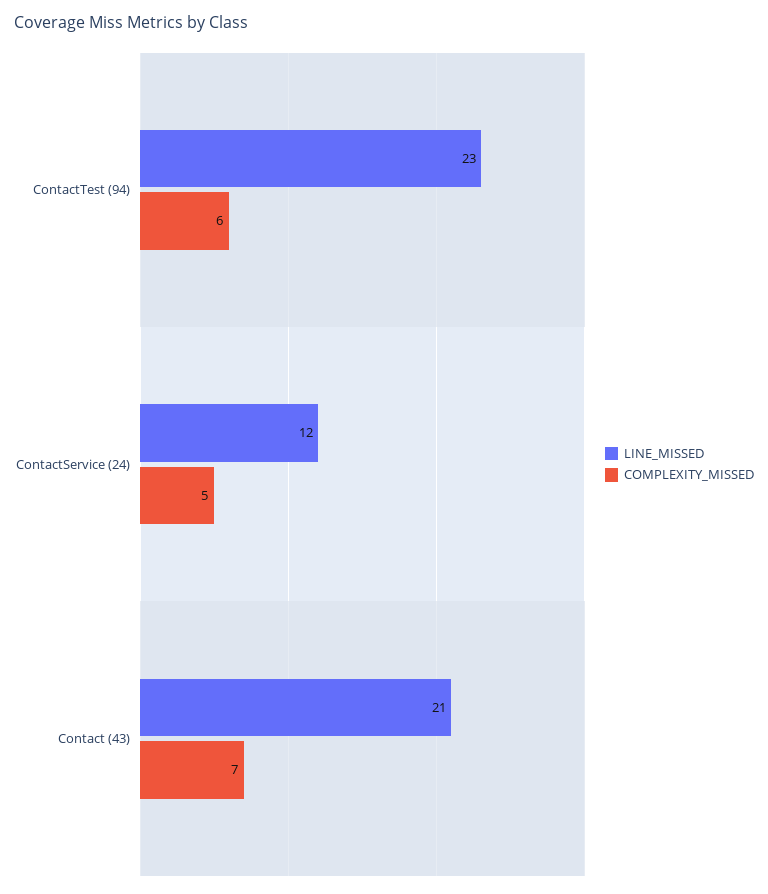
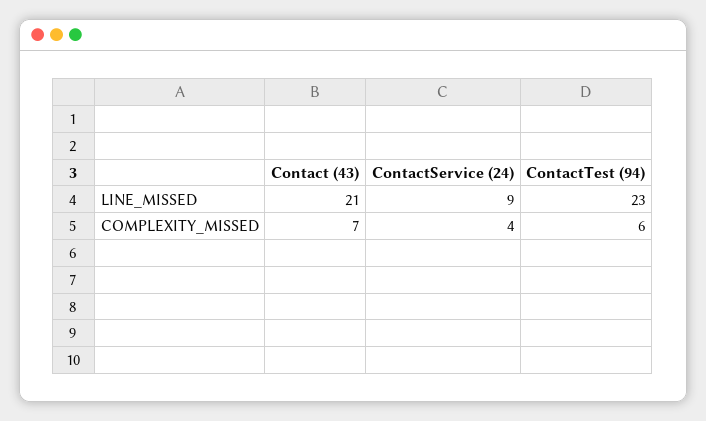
LINE_MISSED, ContactService (24): 12 -> 9
COMPLEXITY_MISSED, ContactService (24): 5 -> 4

